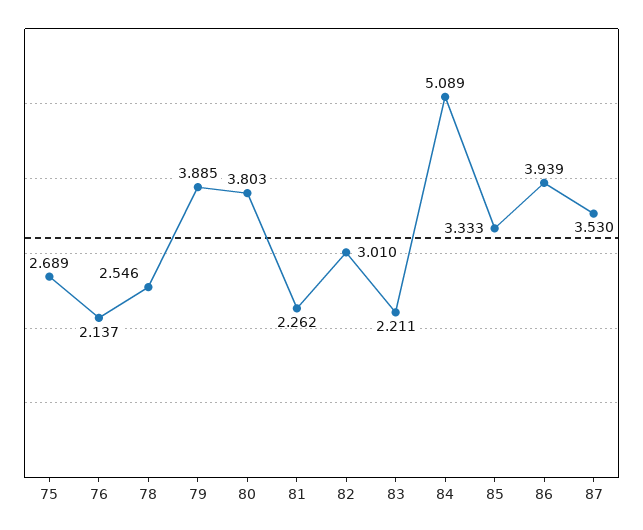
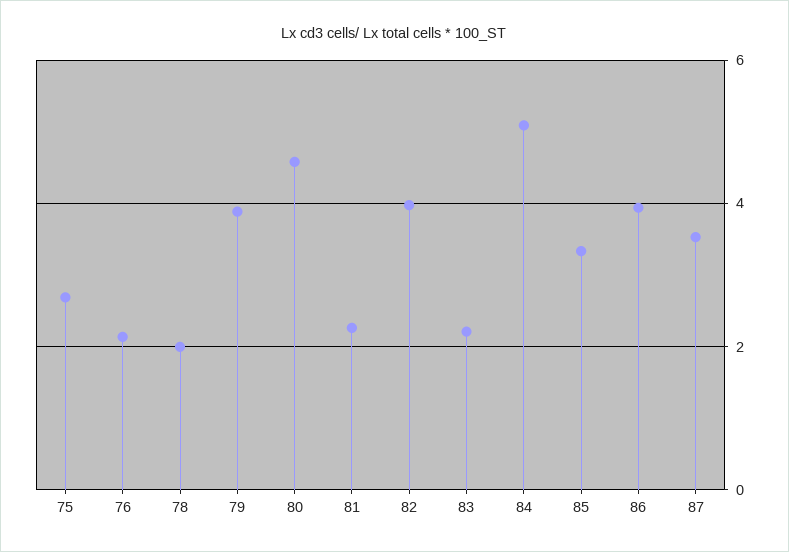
78: 2.546 -> 2
80: 3.803 -> 4.6
82: 3.01 -> 4

